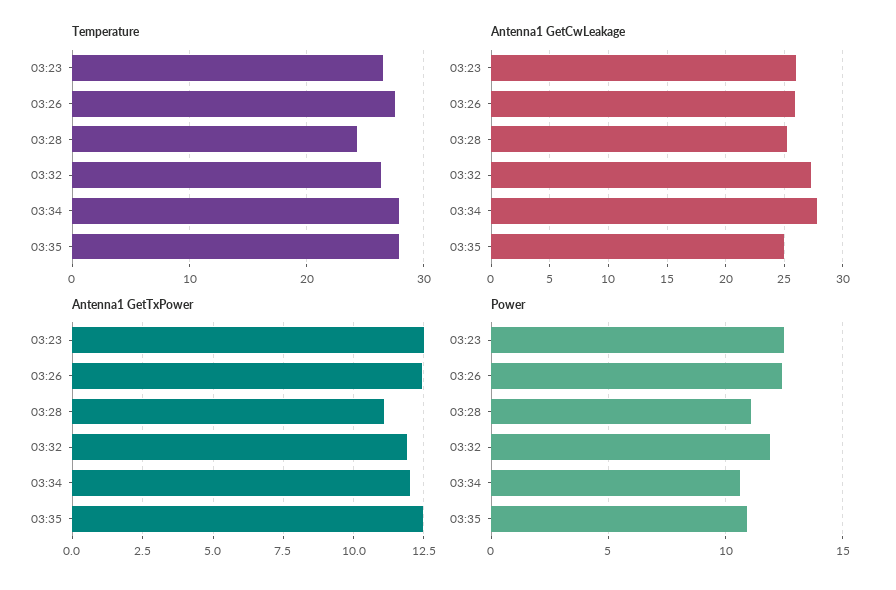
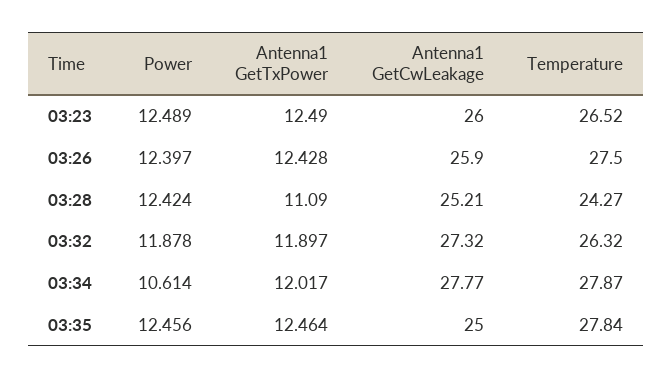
Power, 03:28: 11 -> 12.424
Power, 03:35: 11 -> 12.456

